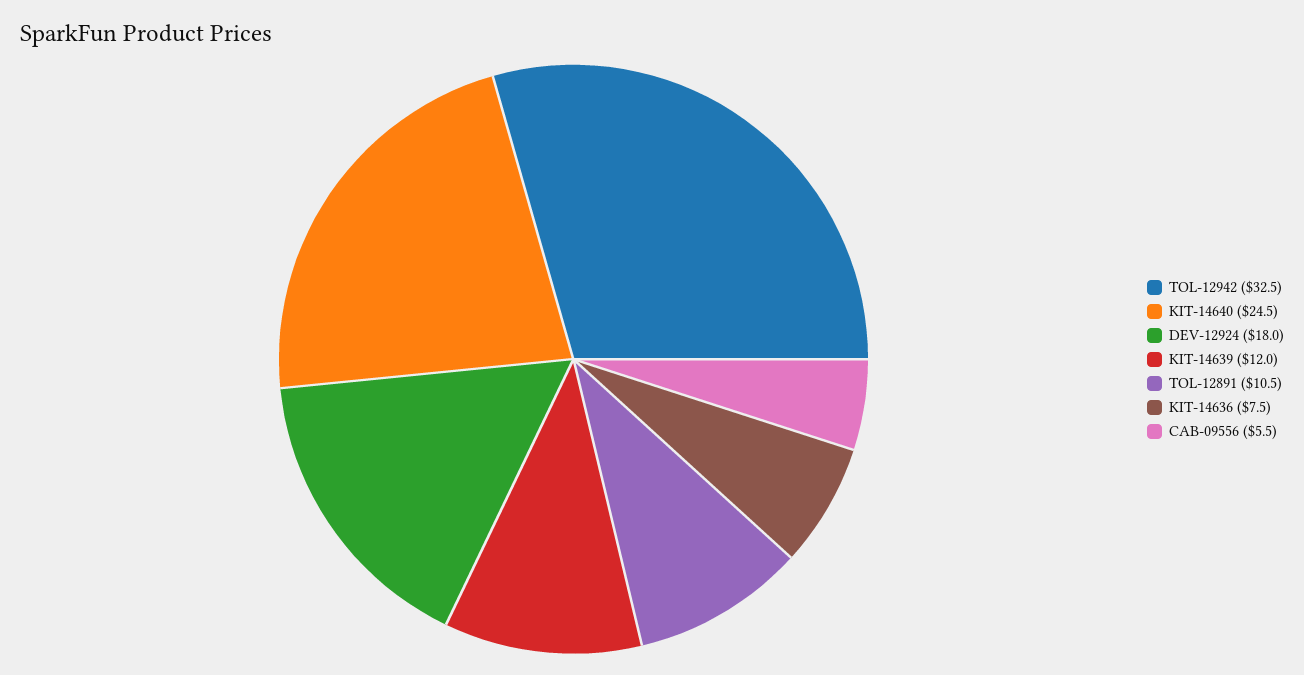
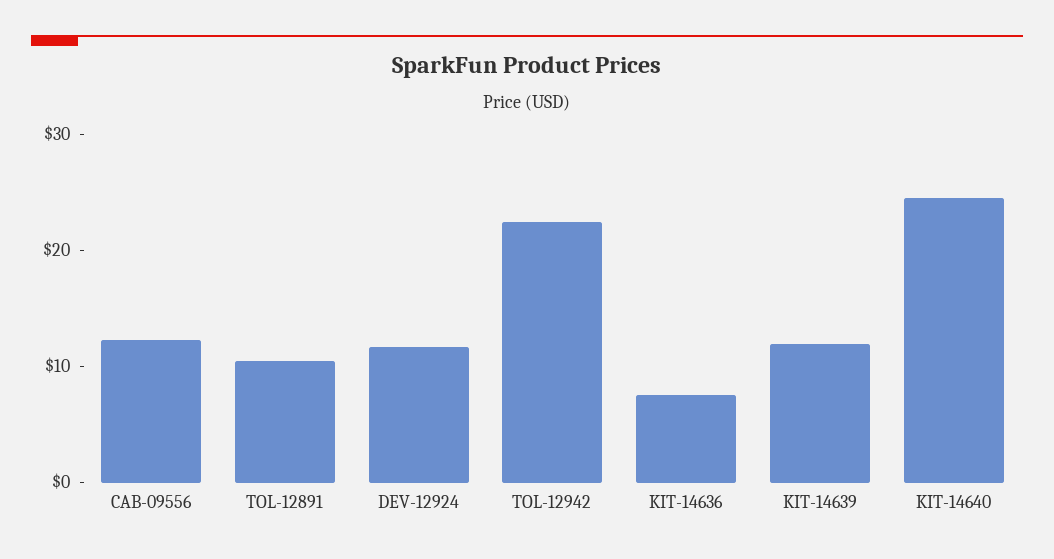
TOL-12942: 32.5 -> 22
DEV-12924: 18 -> 12
CAB-09556: 5.5 -> 12

